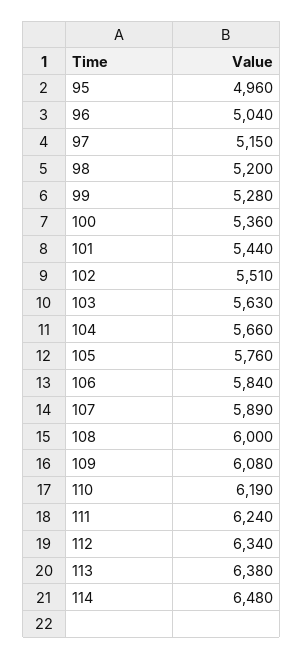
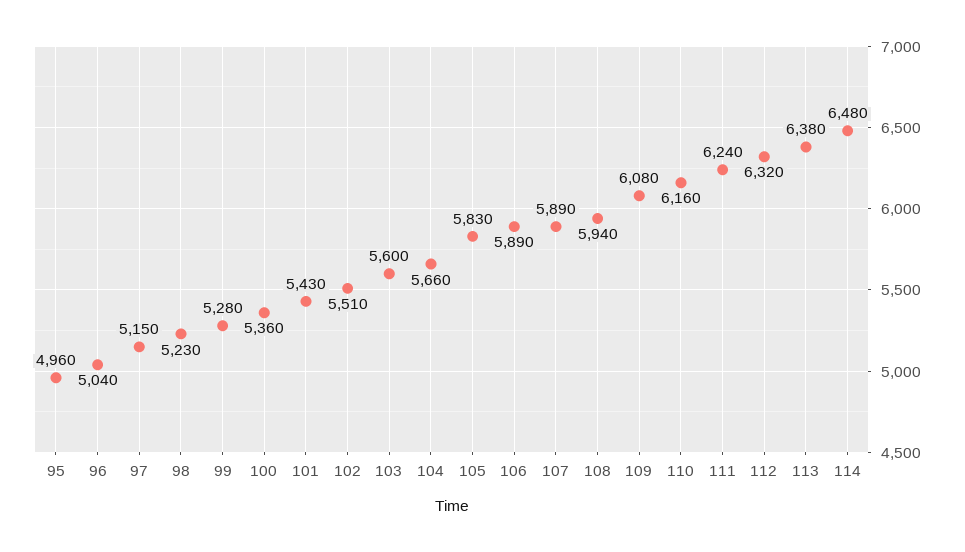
98: 5200 -> 5230
101: 5440 -> 5430
103: 5630 -> 5600
105: 5760 -> 5830
106: 5840 -> 5890
108: 6000 -> 5940
110: 6190 -> 6160
112: 6340 -> 6320

